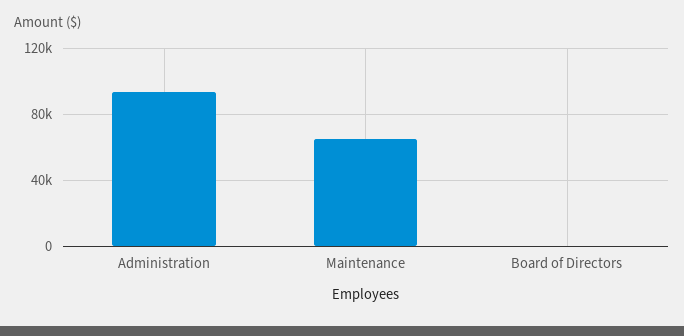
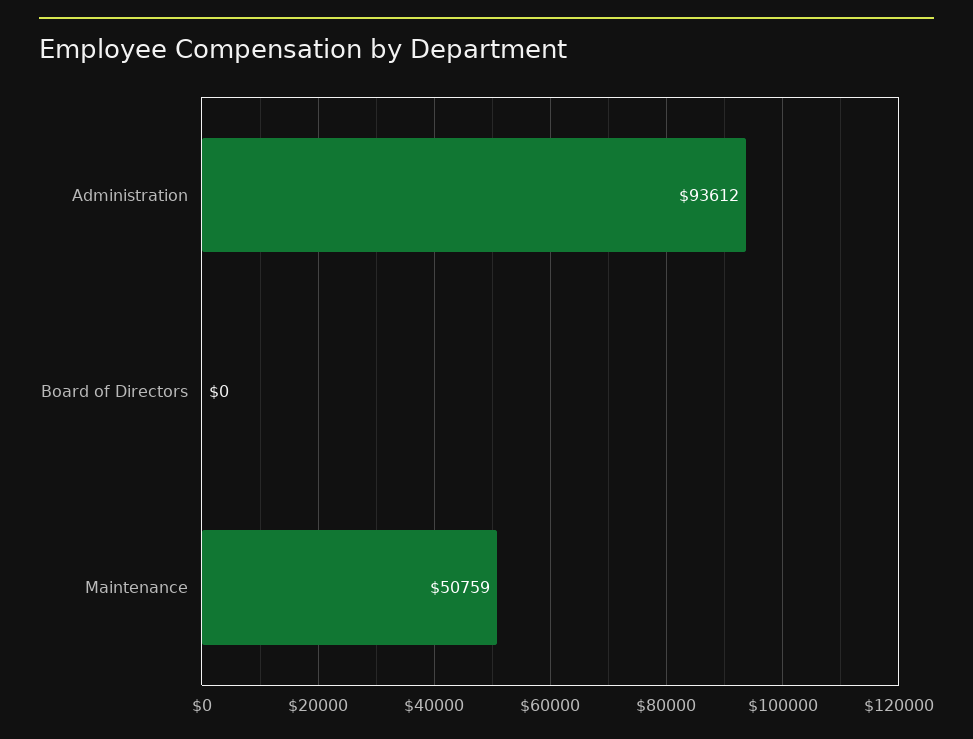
Maintenance: 65000 -> 50759

